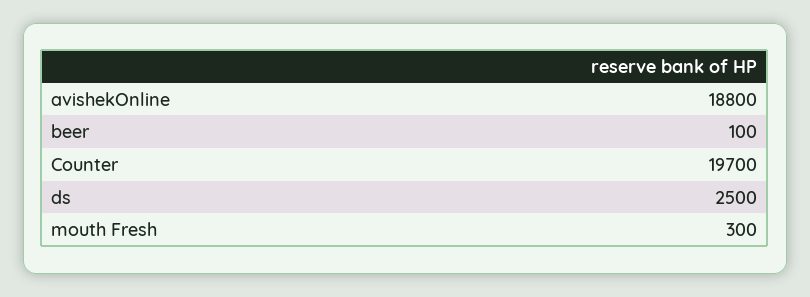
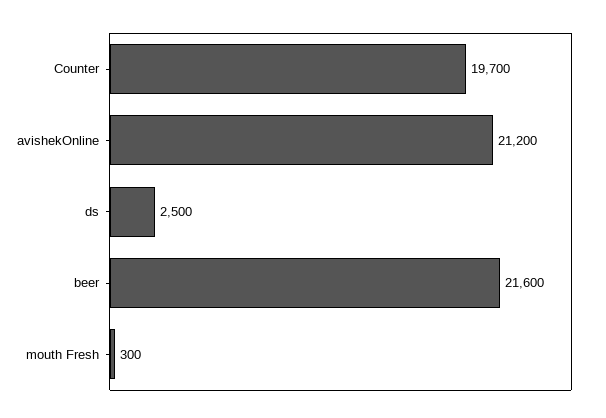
avishekOnline: 18800 -> 21200
beer: 100 -> 21600

